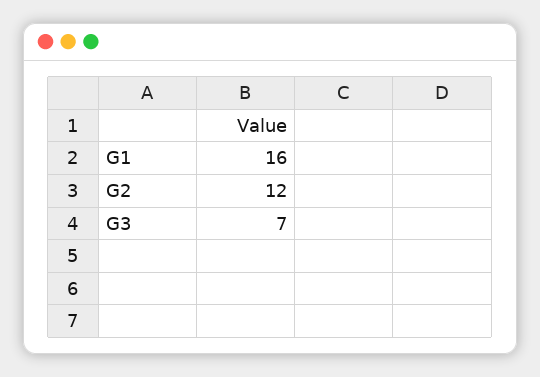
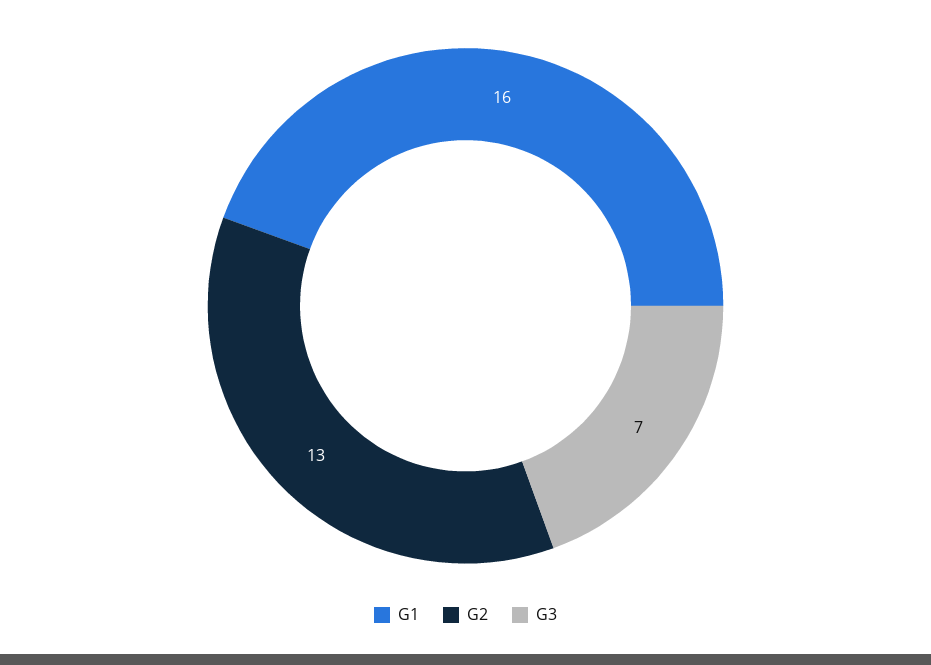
G2: 12 -> 13

